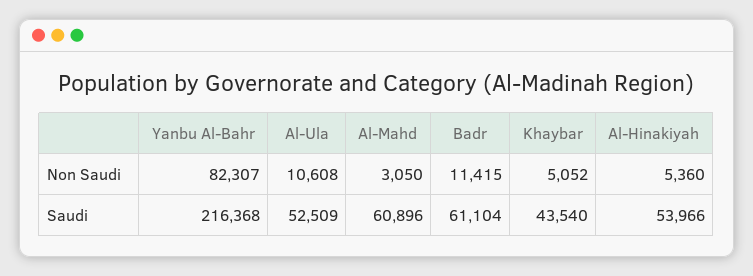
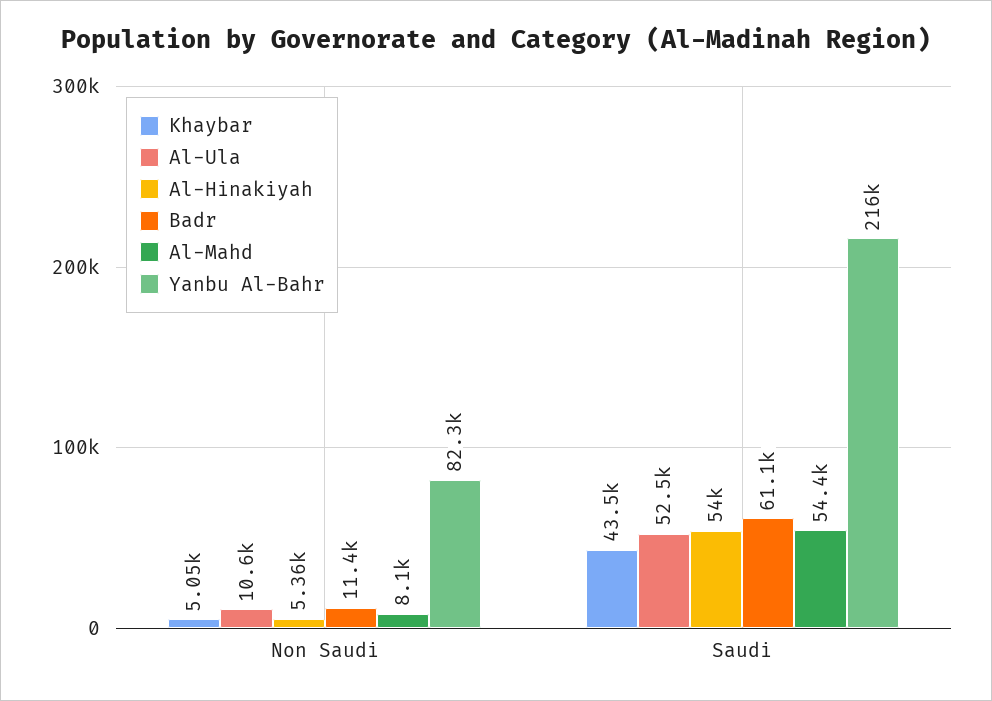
Al-Mahd, Non Saudi: 3050 -> 8100
Al-Mahd, Saudi: 60896 -> 54400

